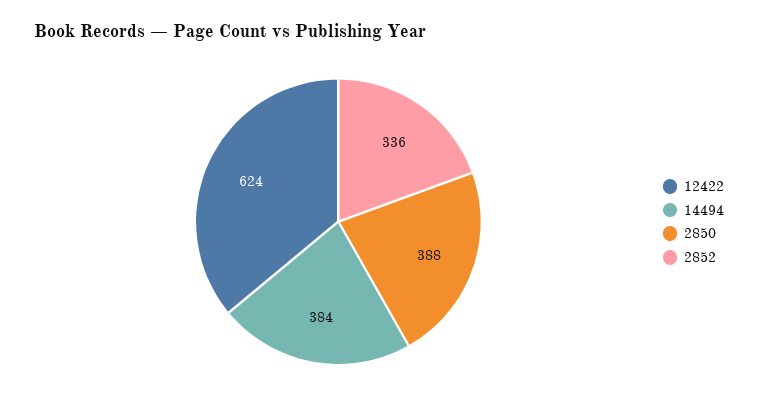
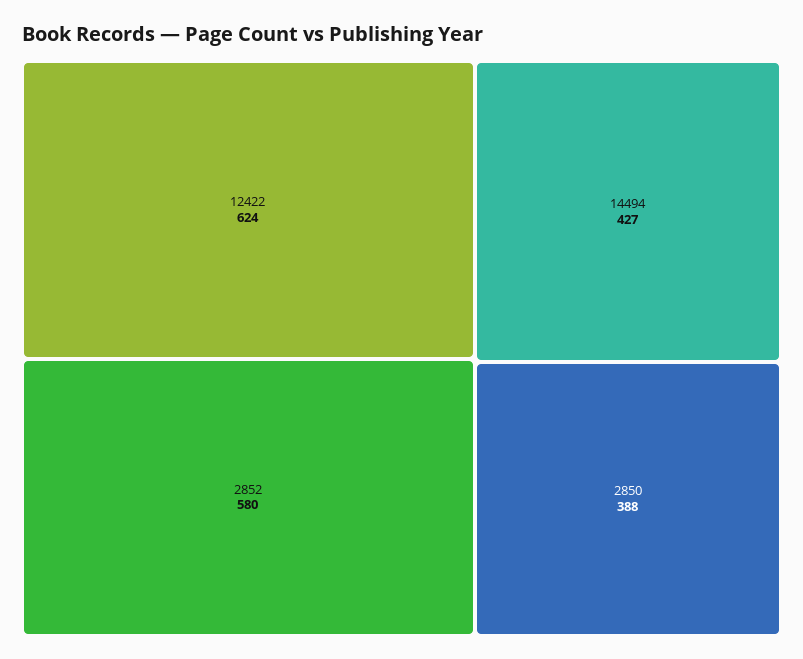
14494: 384 -> 427
2852: 336 -> 580

